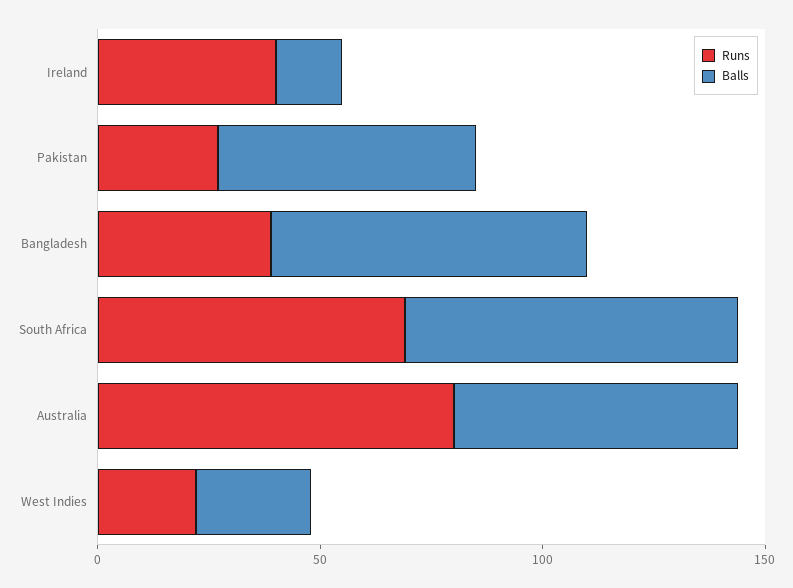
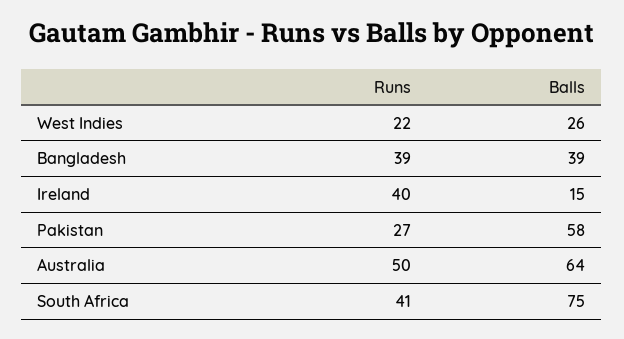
Balls, Bangladesh: 70 -> 39
Runs, South Africa: 70 -> 41
Runs, Australia: 80 -> 50

